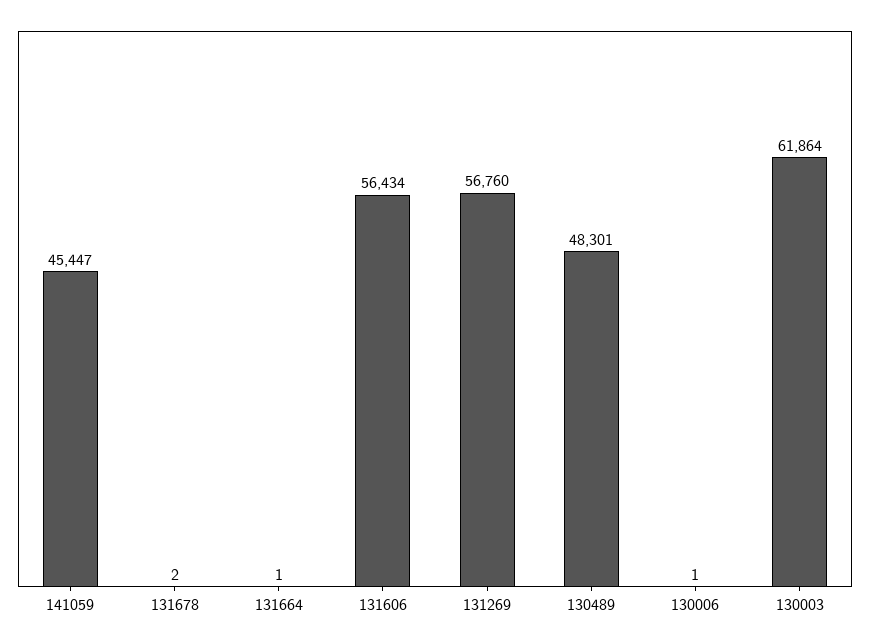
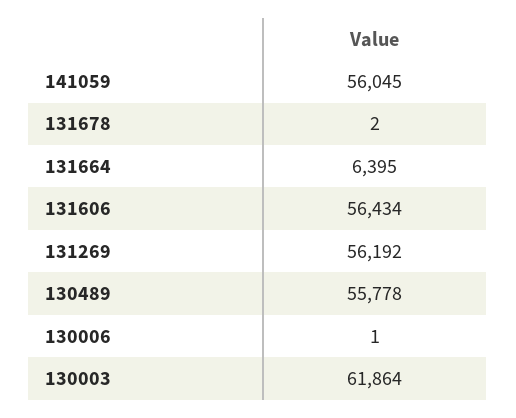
141059: 45447 -> 56045
131664: 1 -> 6395
131269: 56760 -> 56192
130489: 48301 -> 55778

